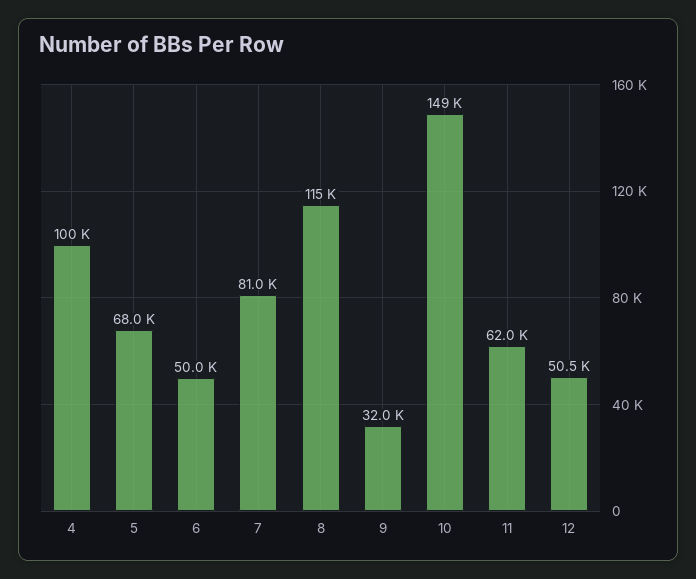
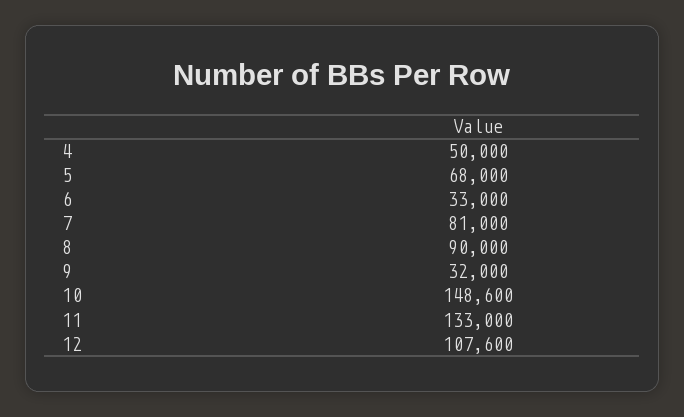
4: 100000 -> 50000
6: 50000 -> 33000
8: 115000 -> 90000
11: 62000 -> 133000
12: 50500 -> 107600

